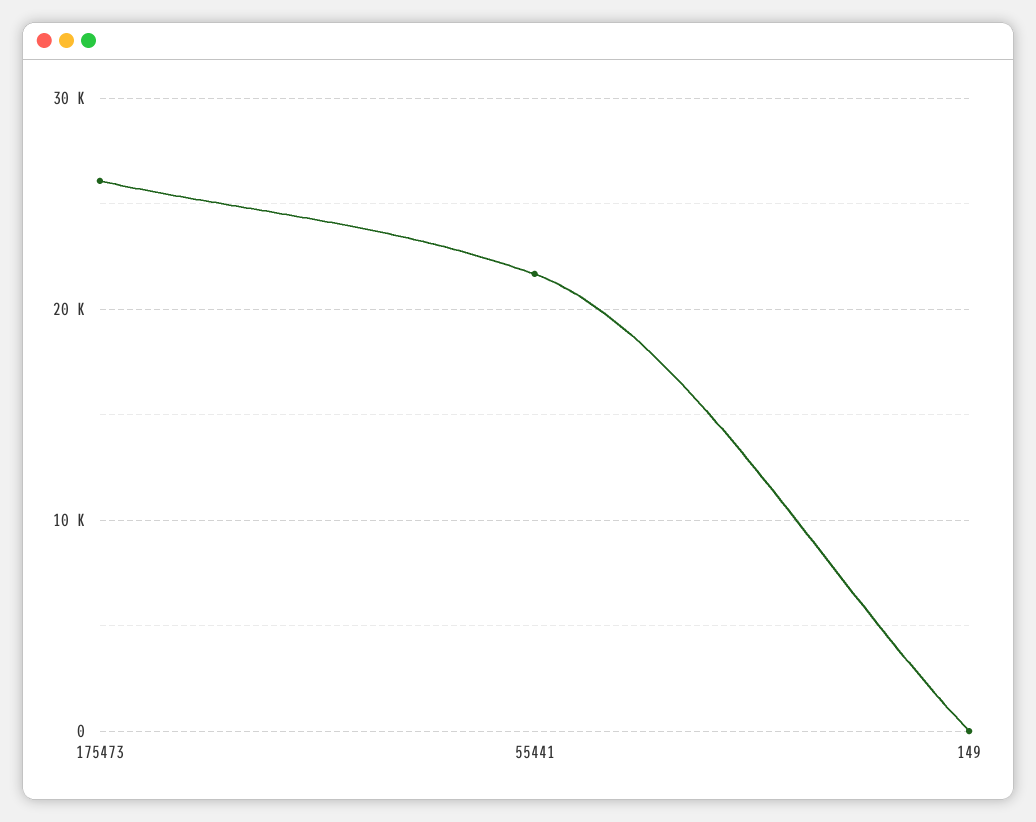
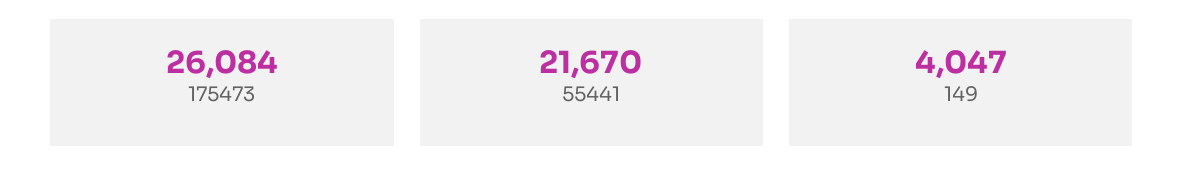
149: 0 -> 4047

